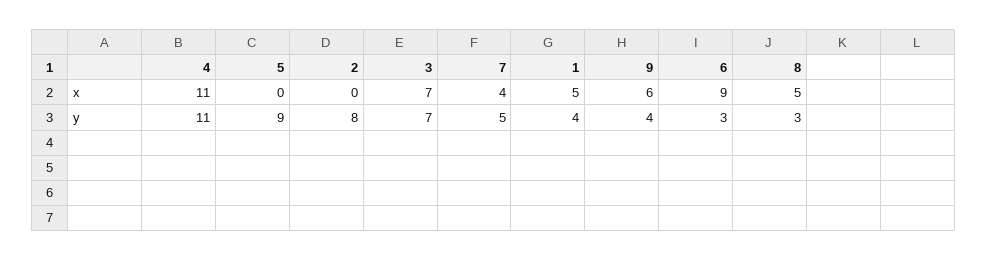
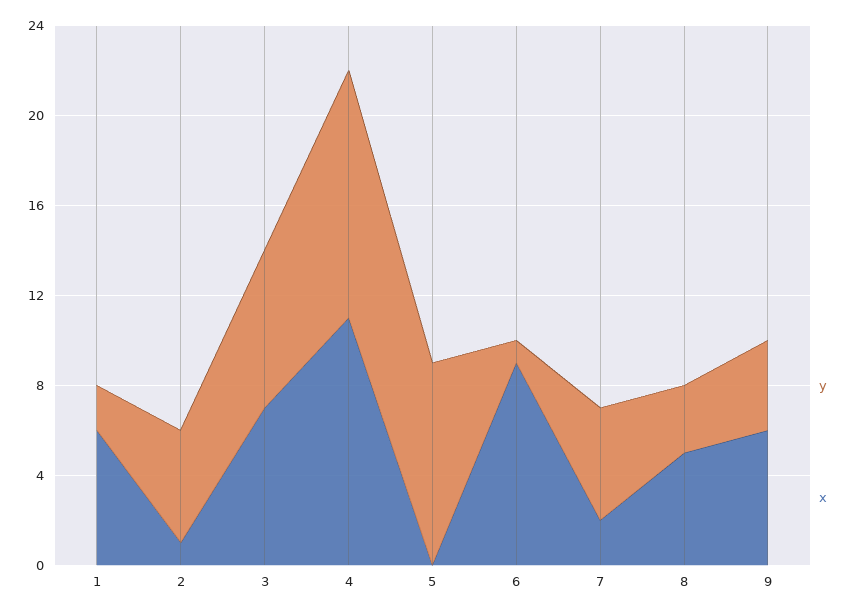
x, 2: 0 -> 1
x, 7: 4 -> 2
x, 1: 5 -> 6
y, 2: 8 -> 5
y, 1: 4 -> 2
y, 6: 3 -> 1

